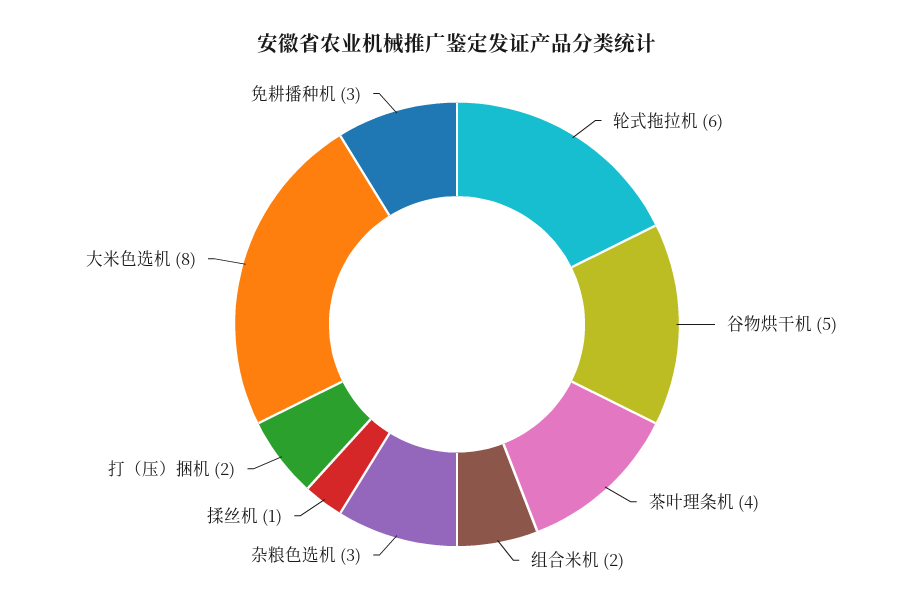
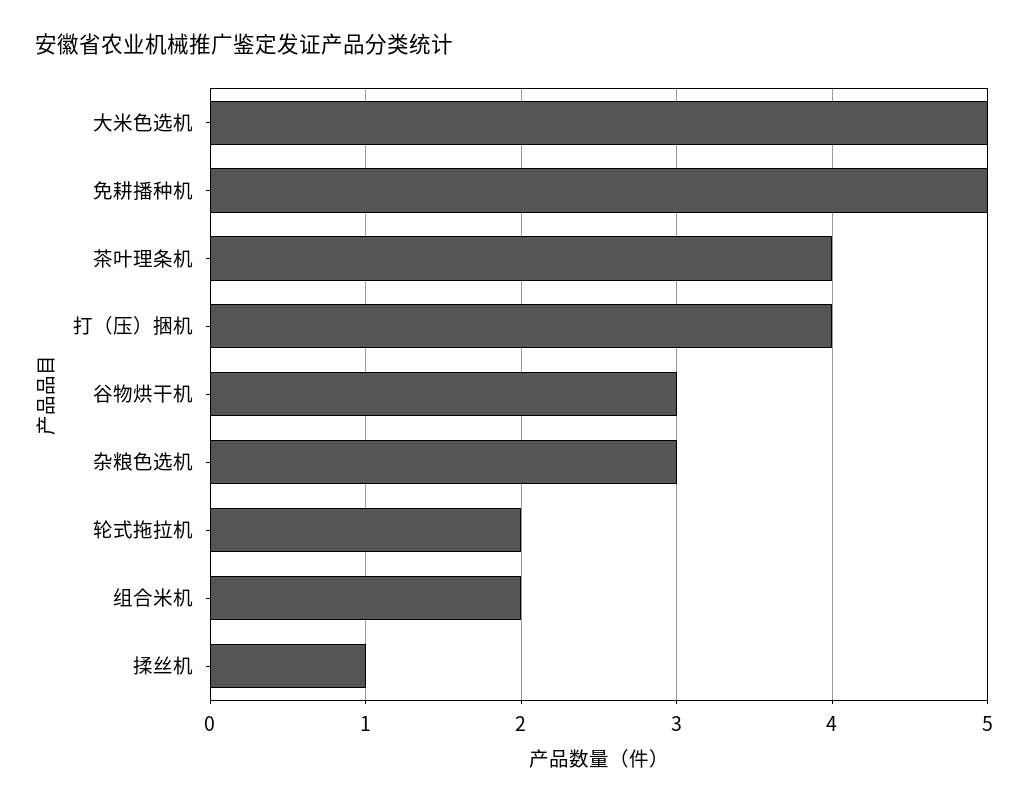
轮式拖拉机: 6 -> 2
谷物烘干机: 5 -> 3
打（压）捆机: 2 -> 4
大米色选机: 8 -> 5
免耕播种机: 3 -> 5

